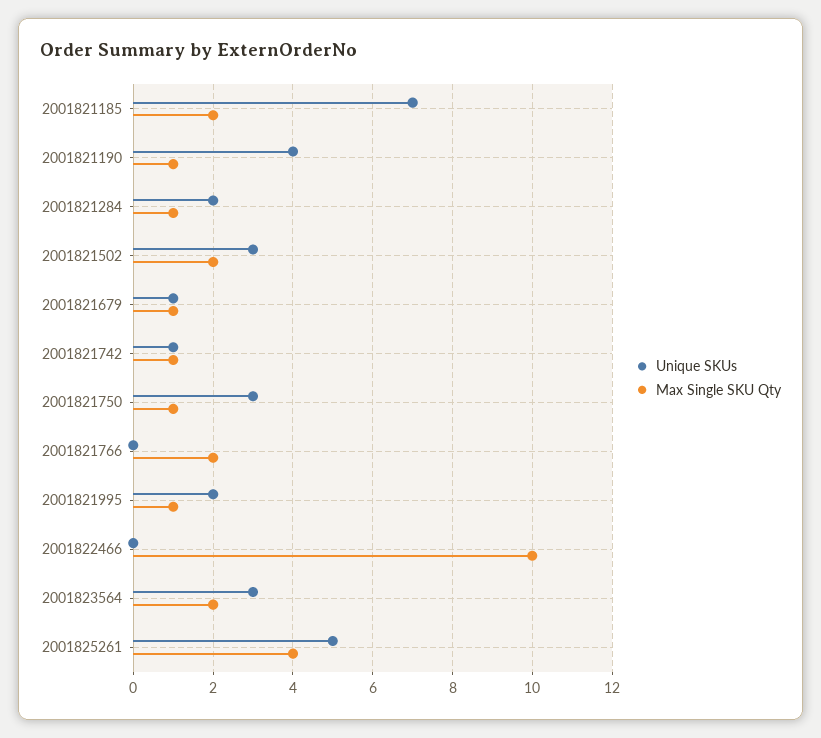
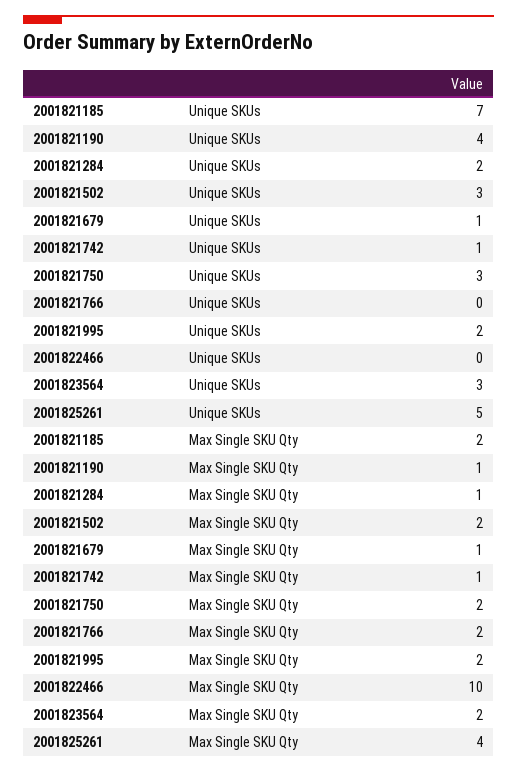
Max Single SKU Qty, 2001821750: 1 -> 2
Max Single SKU Qty, 2001821995: 1 -> 2

